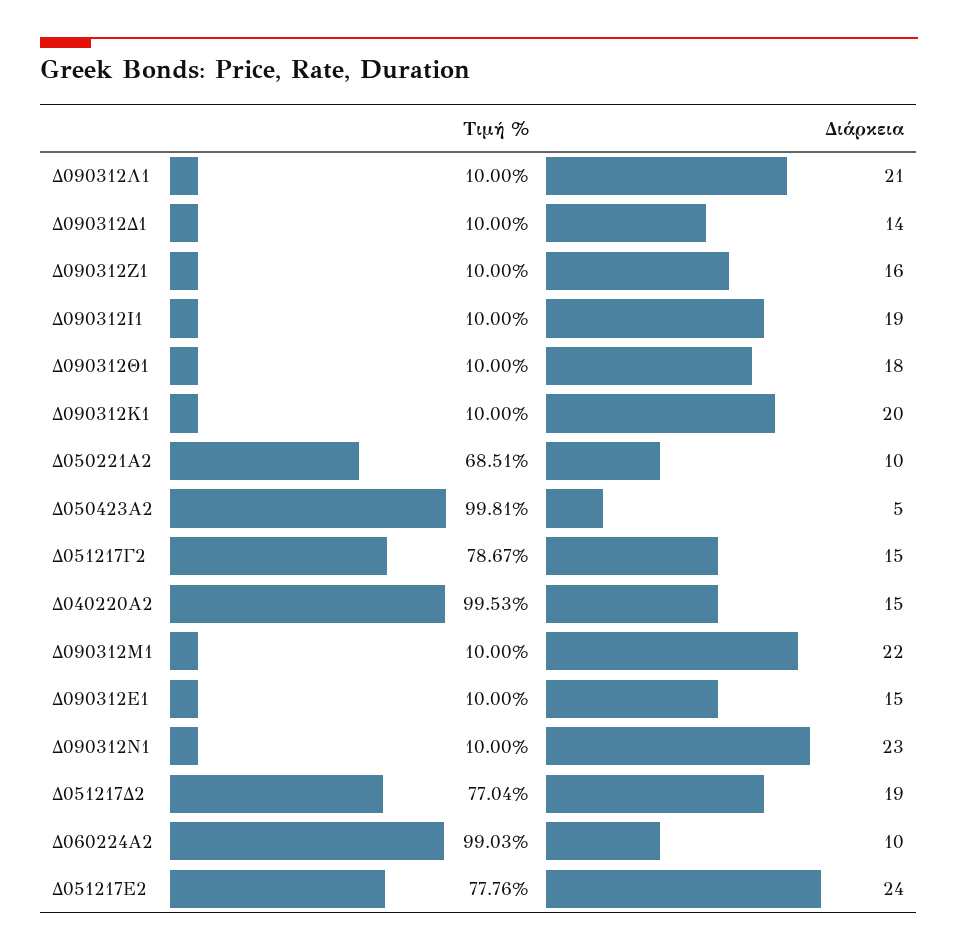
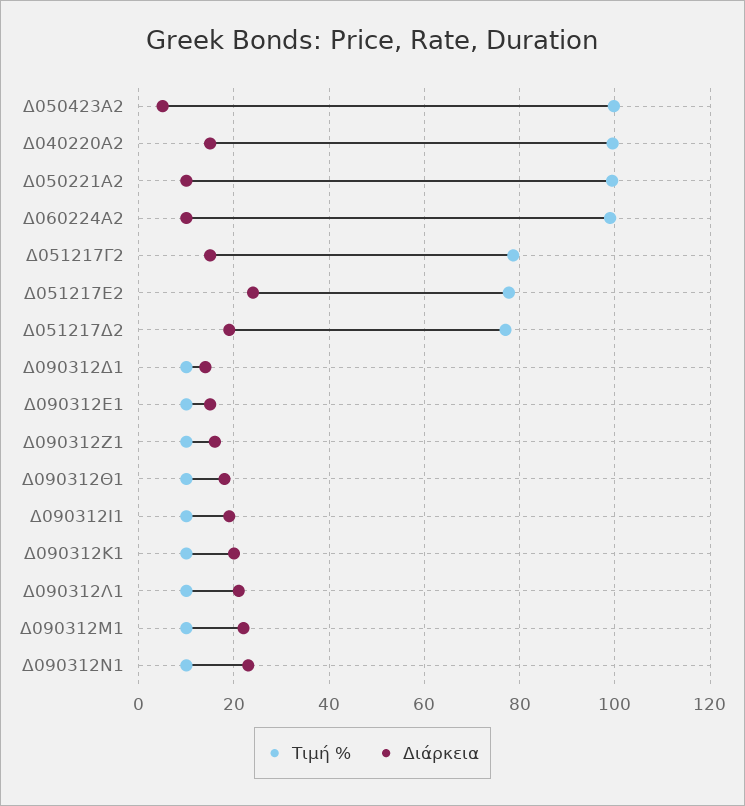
Τιμή %, Δ050221Α2: 68.51 -> 100

